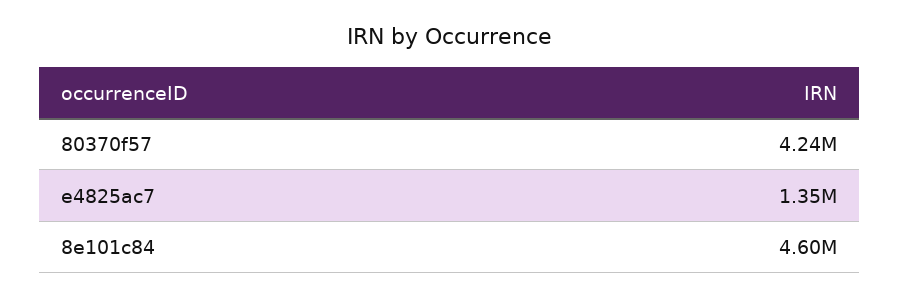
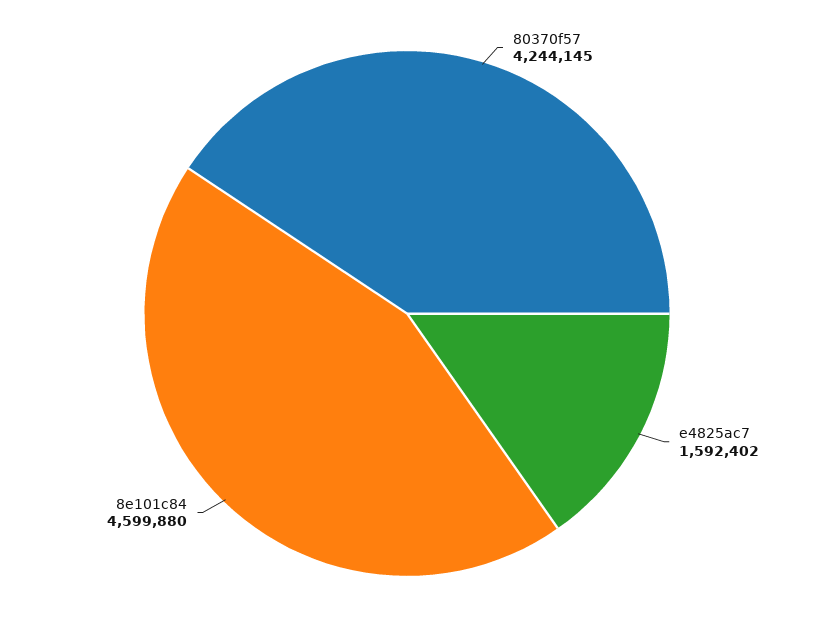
e4825ac7: 1350000 -> 1592402

